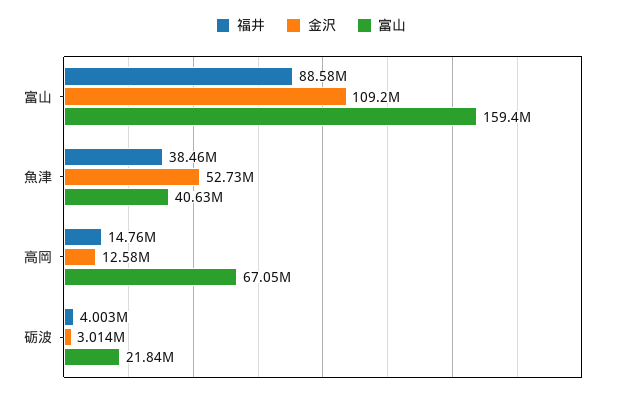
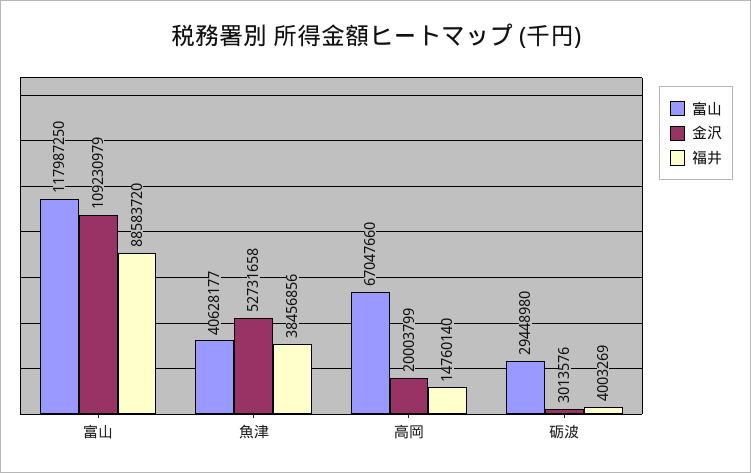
富山, 富山: 159400000 -> 117987250
金沢, 高岡: 12580000 -> 20003799
富山, 砺波: 21840000 -> 29448980

